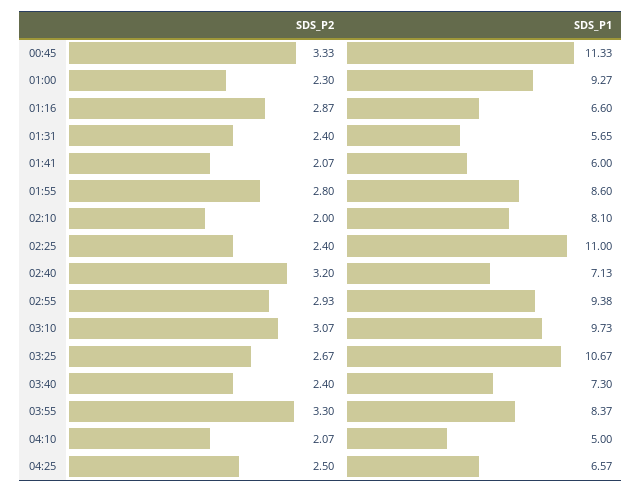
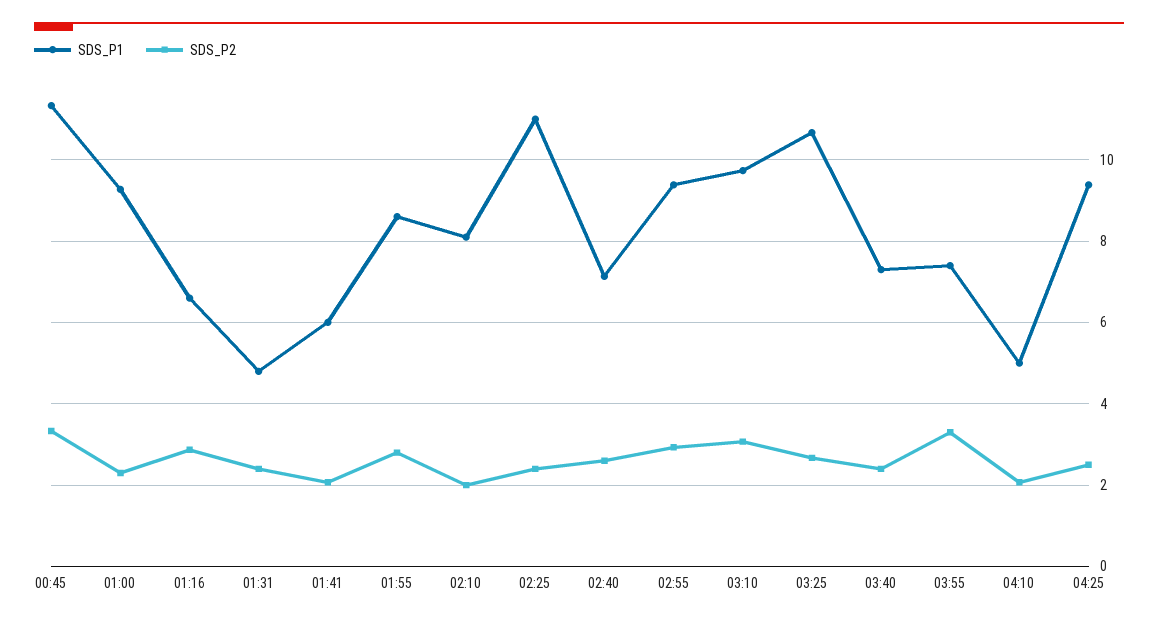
SDS_P1, 01:31: 5.65 -> 4.8
SDS_P2, 02:40: 3.2 -> 2.6
SDS_P1, 03:55: 8.37 -> 7.4
SDS_P1, 04:25: 6.57 -> 9.4

